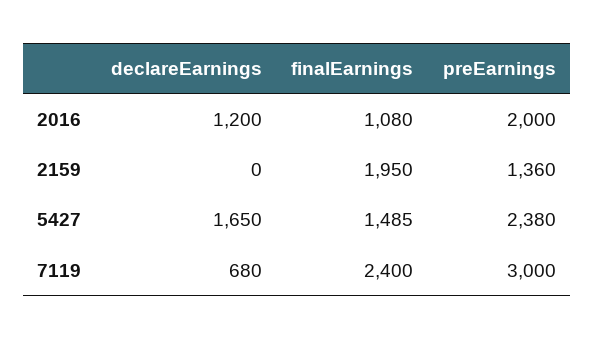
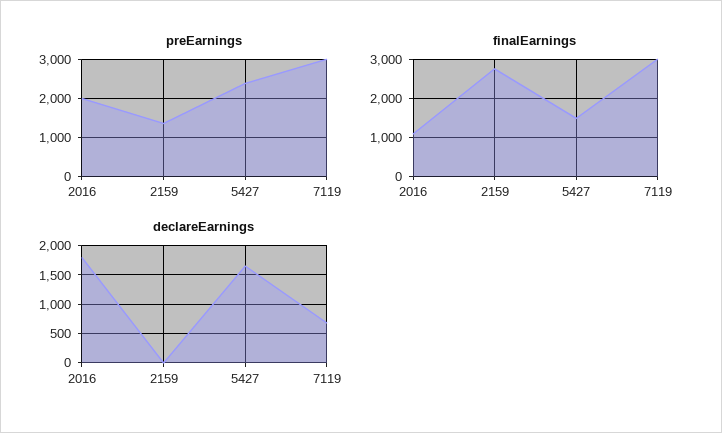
declareEarnings, 2016: 1200 -> 1750
finalEarnings, 2159: 1950 -> 2800
finalEarnings, 7119: 2400 -> 3000

